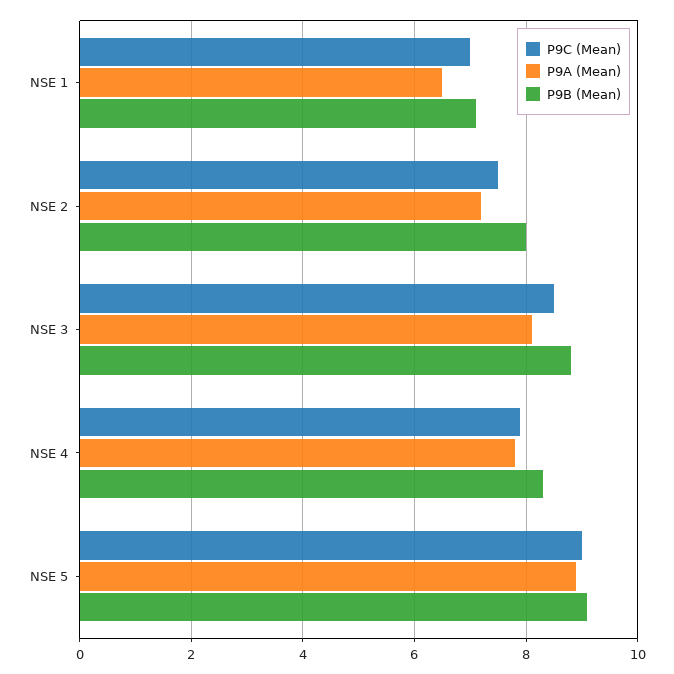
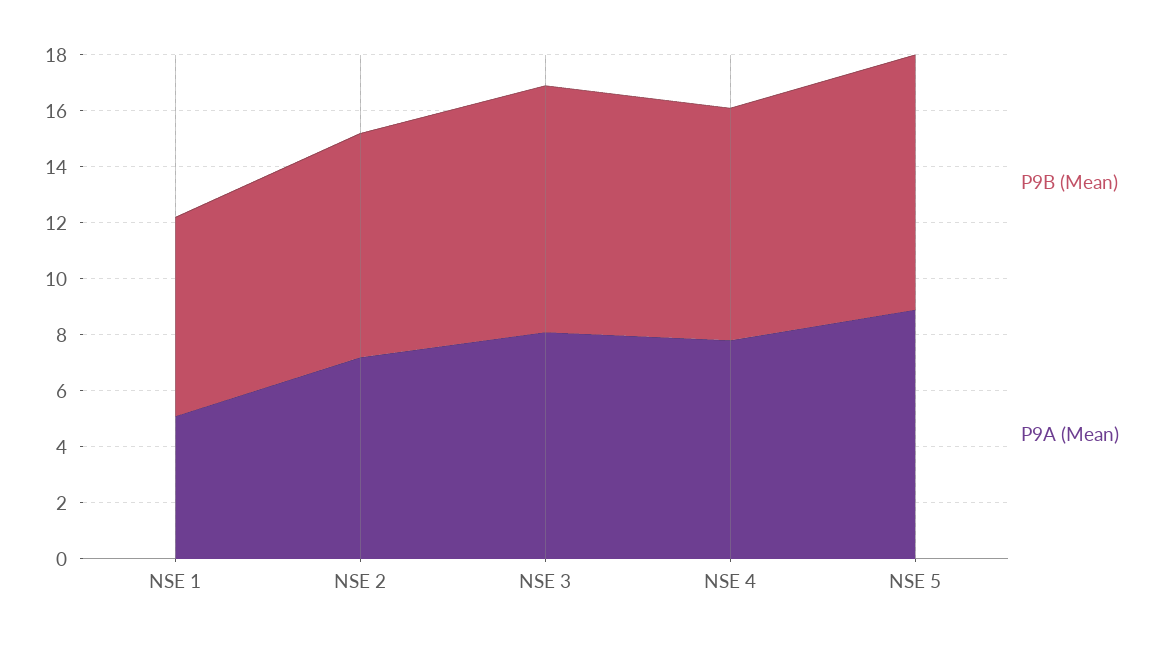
P9C (Mean), NSE 1: 7 -> none
P9A (Mean), NSE 1: 6.5 -> 5
P9C (Mean), NSE 2: 7.5 -> none
P9C (Mean), NSE 3: 8.5 -> none
P9C (Mean), NSE 4: 8 -> none
P9C (Mean), NSE 5: 9 -> none

